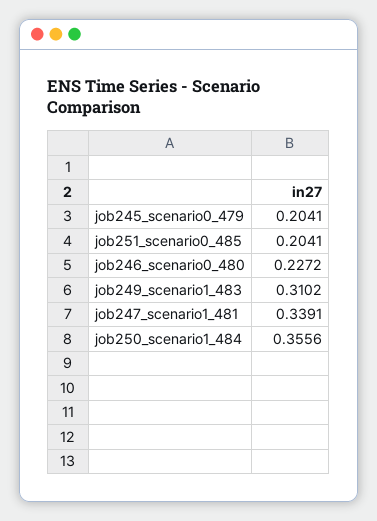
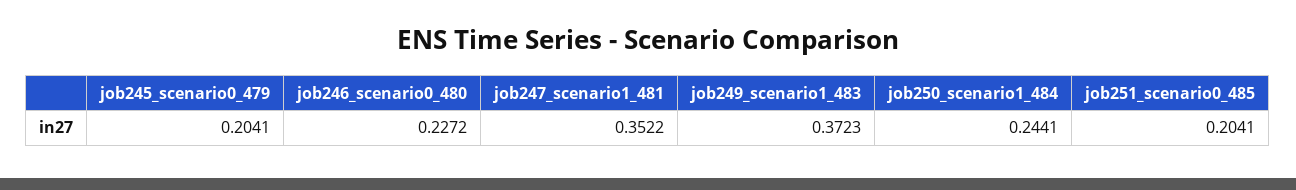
job249_scenario1_483: 0.3102 -> 0.3723
job247_scenario1_481: 0.3391 -> 0.3522
job250_scenario1_484: 0.3556 -> 0.2441

